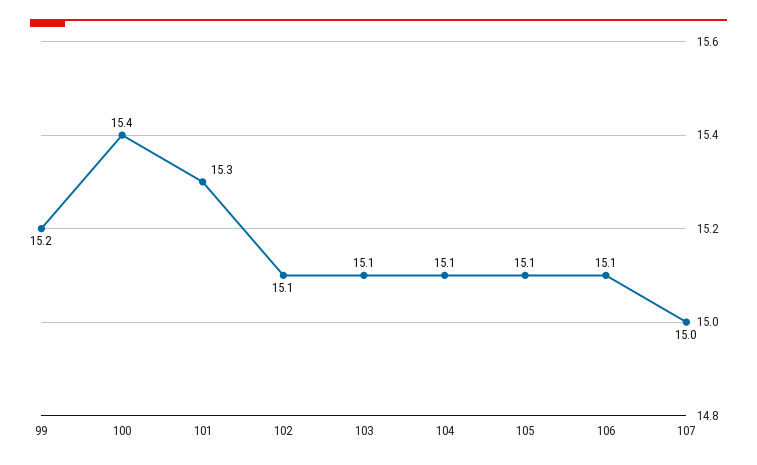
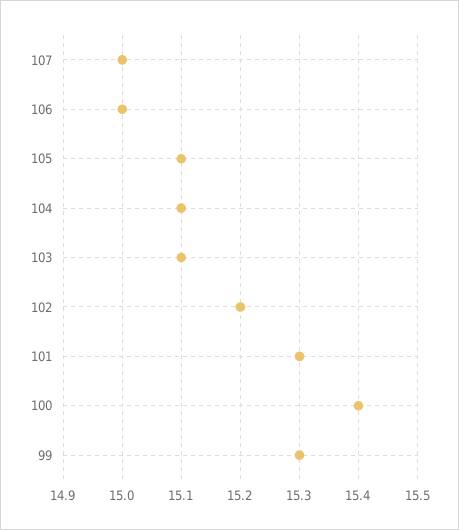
99: 15.2 -> 15.3
102: 15.1 -> 15.2
106: 15.1 -> 15

